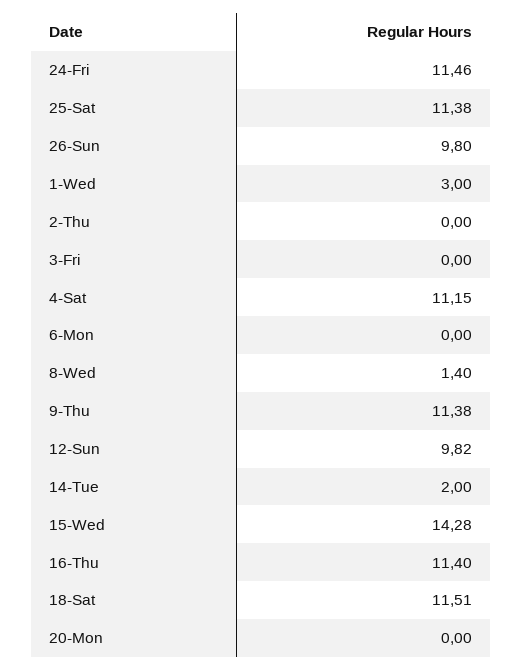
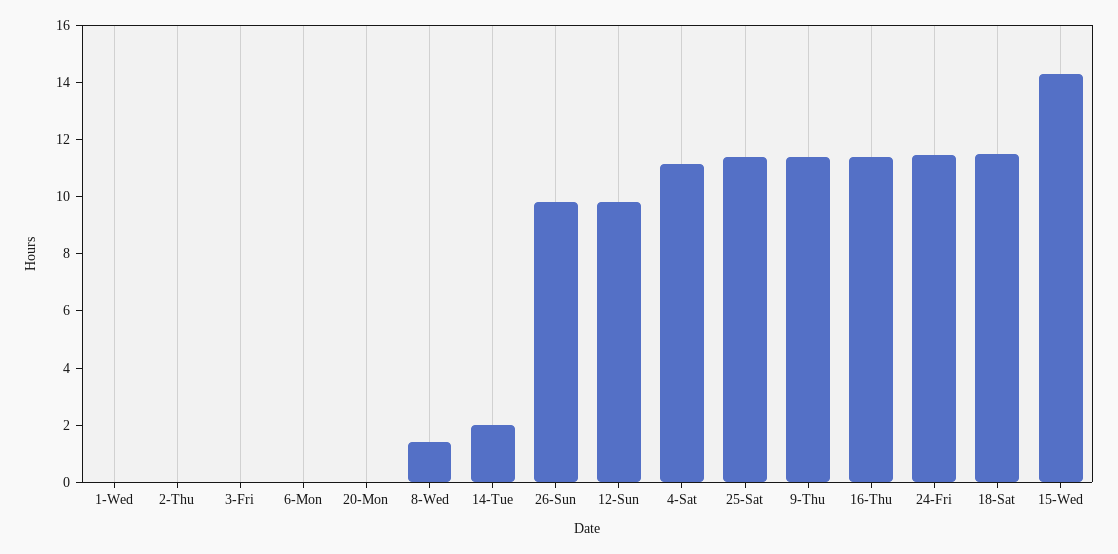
1-Wed: 3 -> 0

